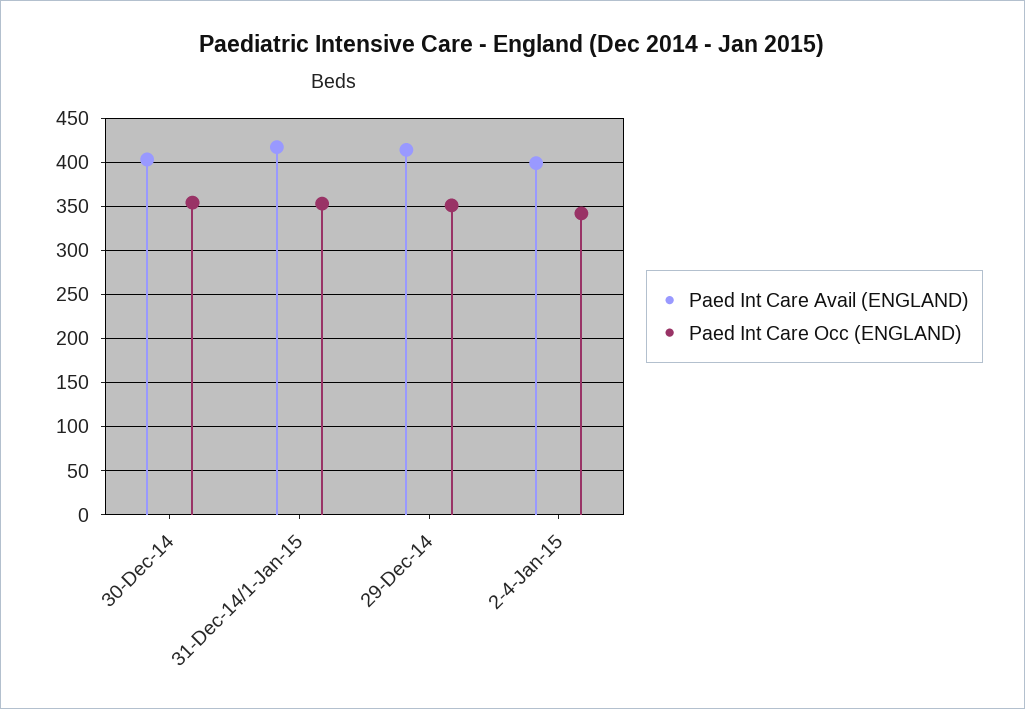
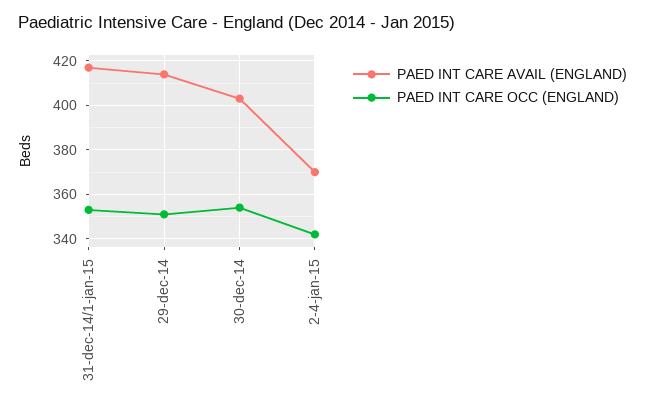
Paed Int Care Avail (ENGLAND), 2-4-Jan-15: 400 -> 370

